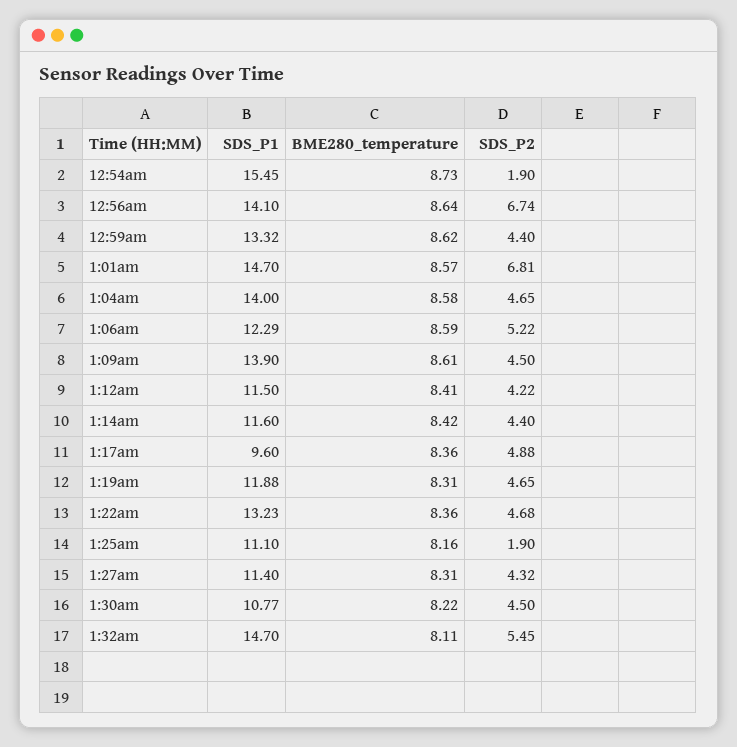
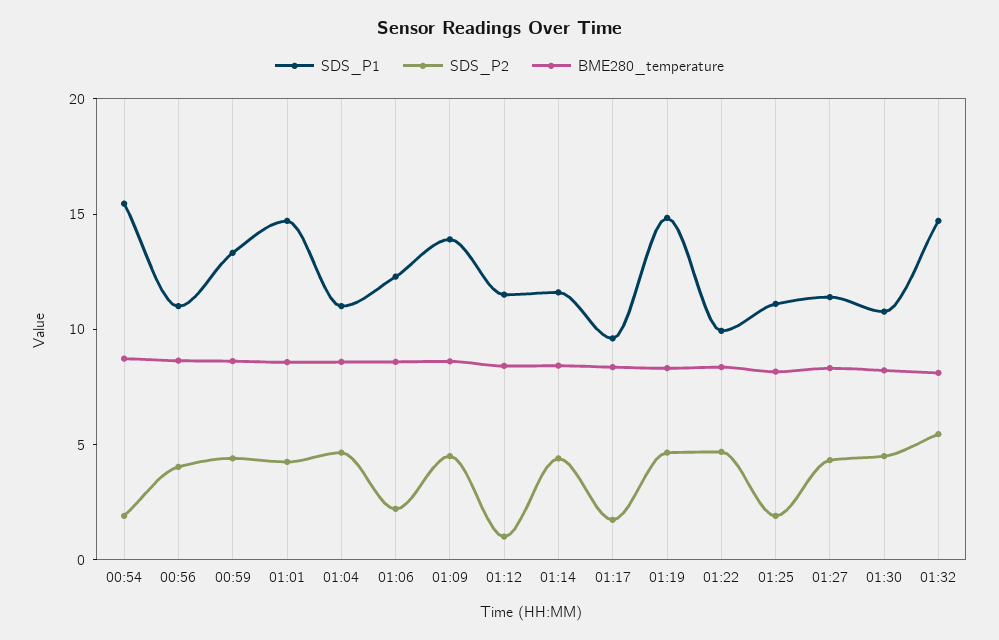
SDS_P1, 12:56am: 14.1 -> 11
SDS_P2, 12:56am: 6.74 -> 4
SDS_P2, 1:01am: 6.81 -> 4
SDS_P1, 1:04am: 14 -> 11
SDS_P2, 1:06am: 5.22 -> 2
SDS_P2, 1:12am: 4.22 -> 1
SDS_P2, 1:17am: 4.88 -> 2
SDS_P1, 1:19am: 11.88 -> 15
SDS_P1, 1:22am: 13.23 -> 10

